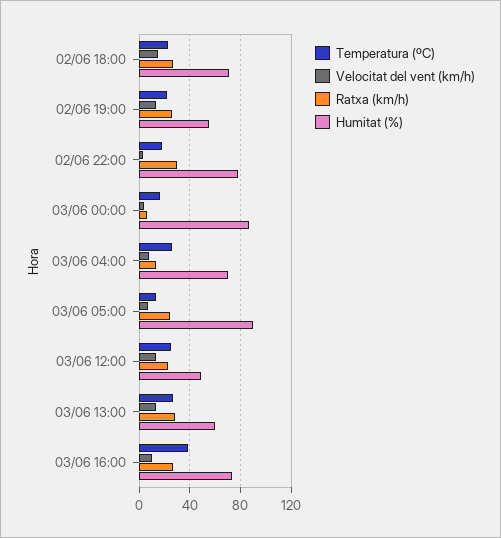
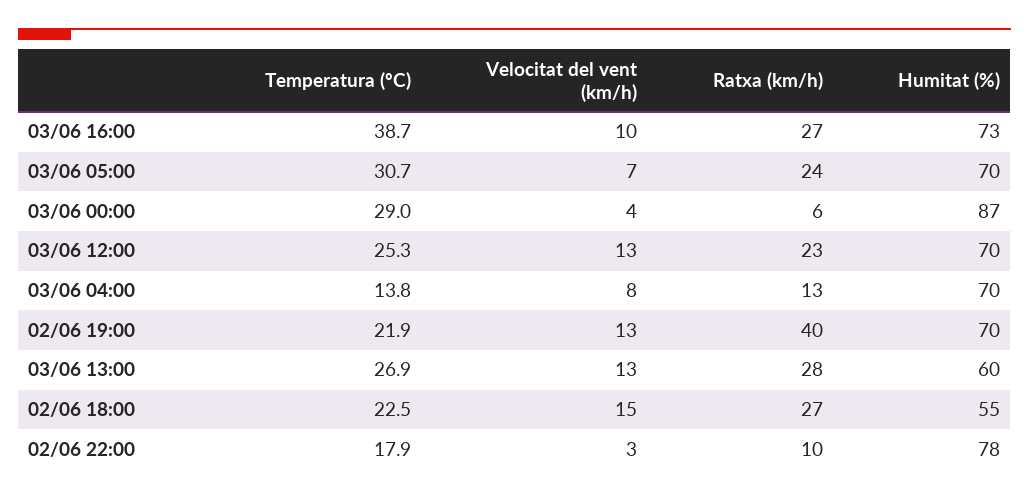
Humitat (%), 02/06 18:00: 70 -> 55
Ratxa (km/h), 02/06 19:00: 25 -> 40
Humitat (%), 02/06 19:00: 55 -> 70
Ratxa (km/h), 02/06 22:00: 30 -> 10
Temperatura (ºC), 03/06 00:00: 15 -> 29
Temperatura (ºC), 03/06 04:00: 25 -> 13.8
Temperatura (ºC), 03/06 05:00: 15 -> 30.7
Humitat (%), 03/06 05:00: 90 -> 70
Humitat (%), 03/06 12:00: 50 -> 70

